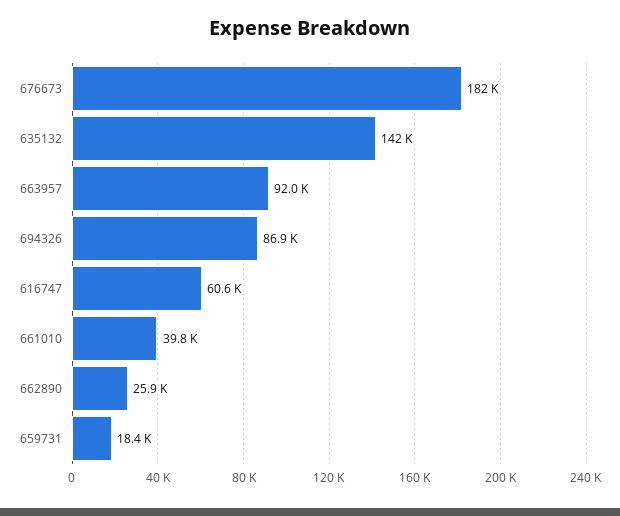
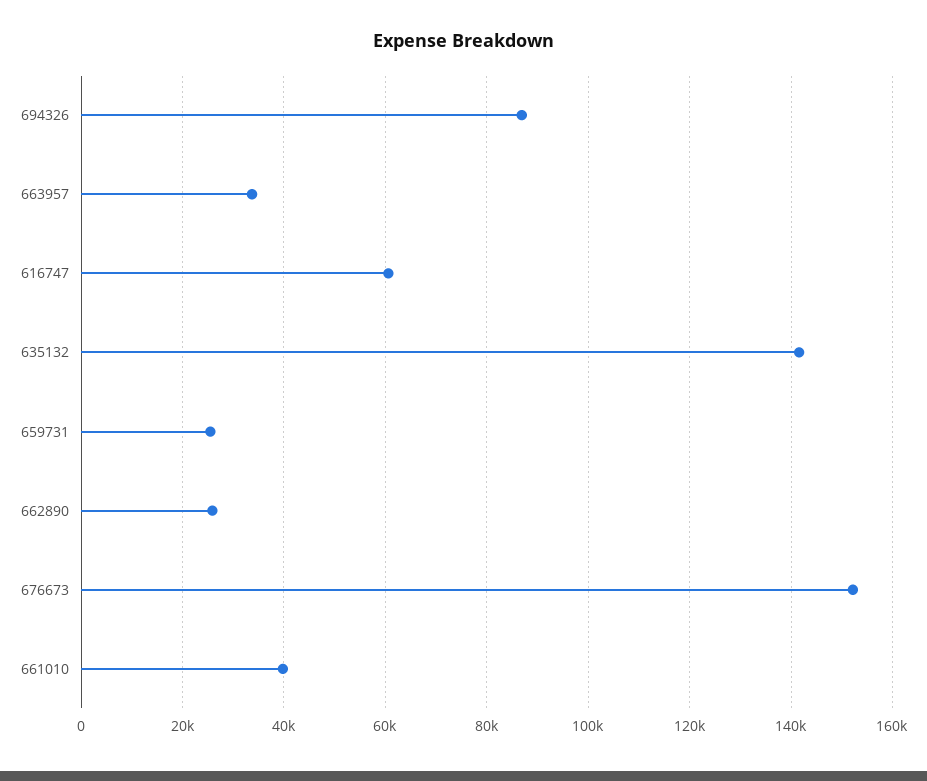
676673: 182000 -> 152000
663957: 92000 -> 34000
659731: 18400 -> 26000

